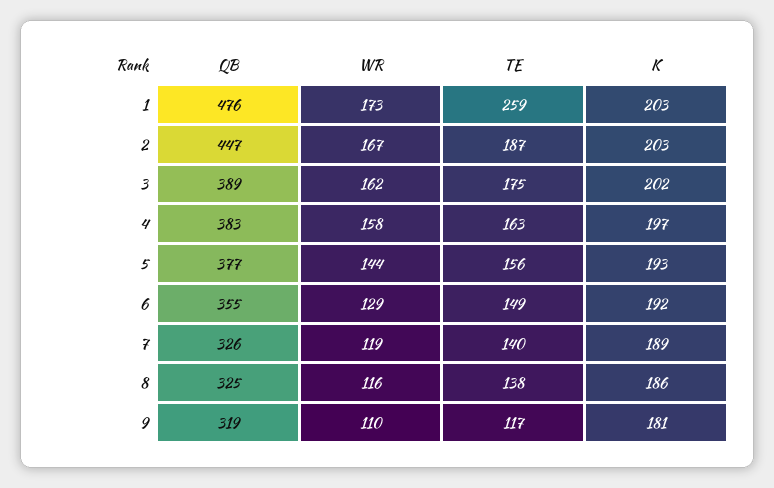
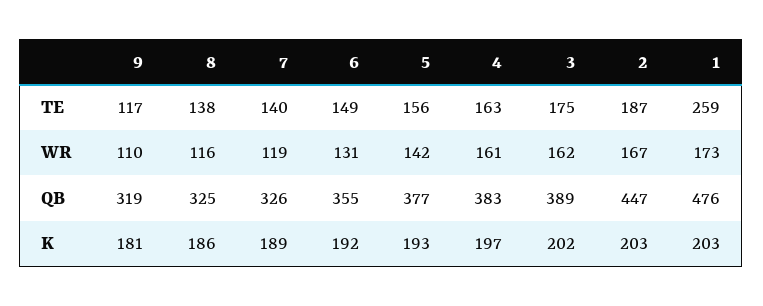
WR, 4: 158 -> 161
WR, 5: 144 -> 142
WR, 6: 129 -> 131

